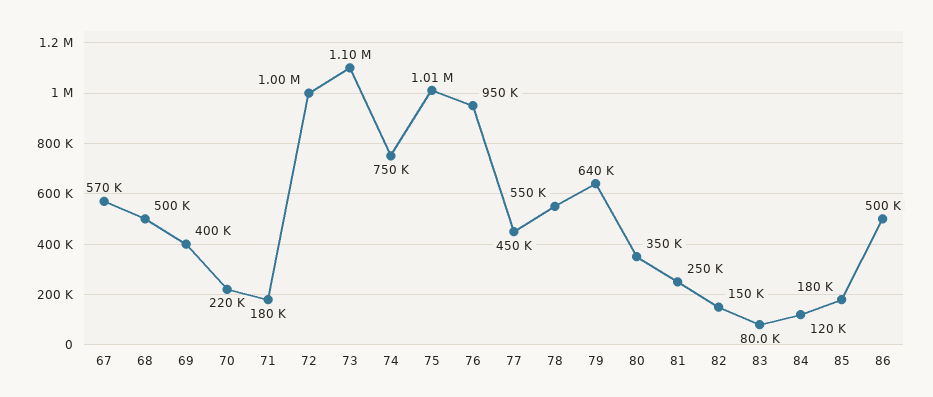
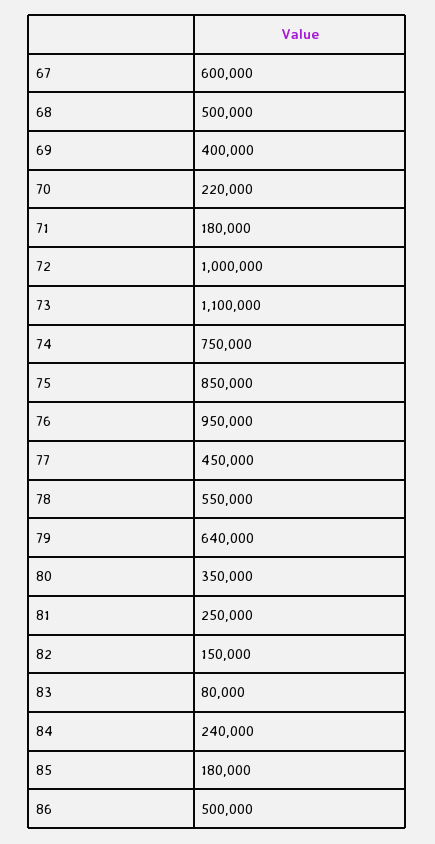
67: 570000 -> 600000
75: 1010000 -> 850000
84: 120000 -> 240000

